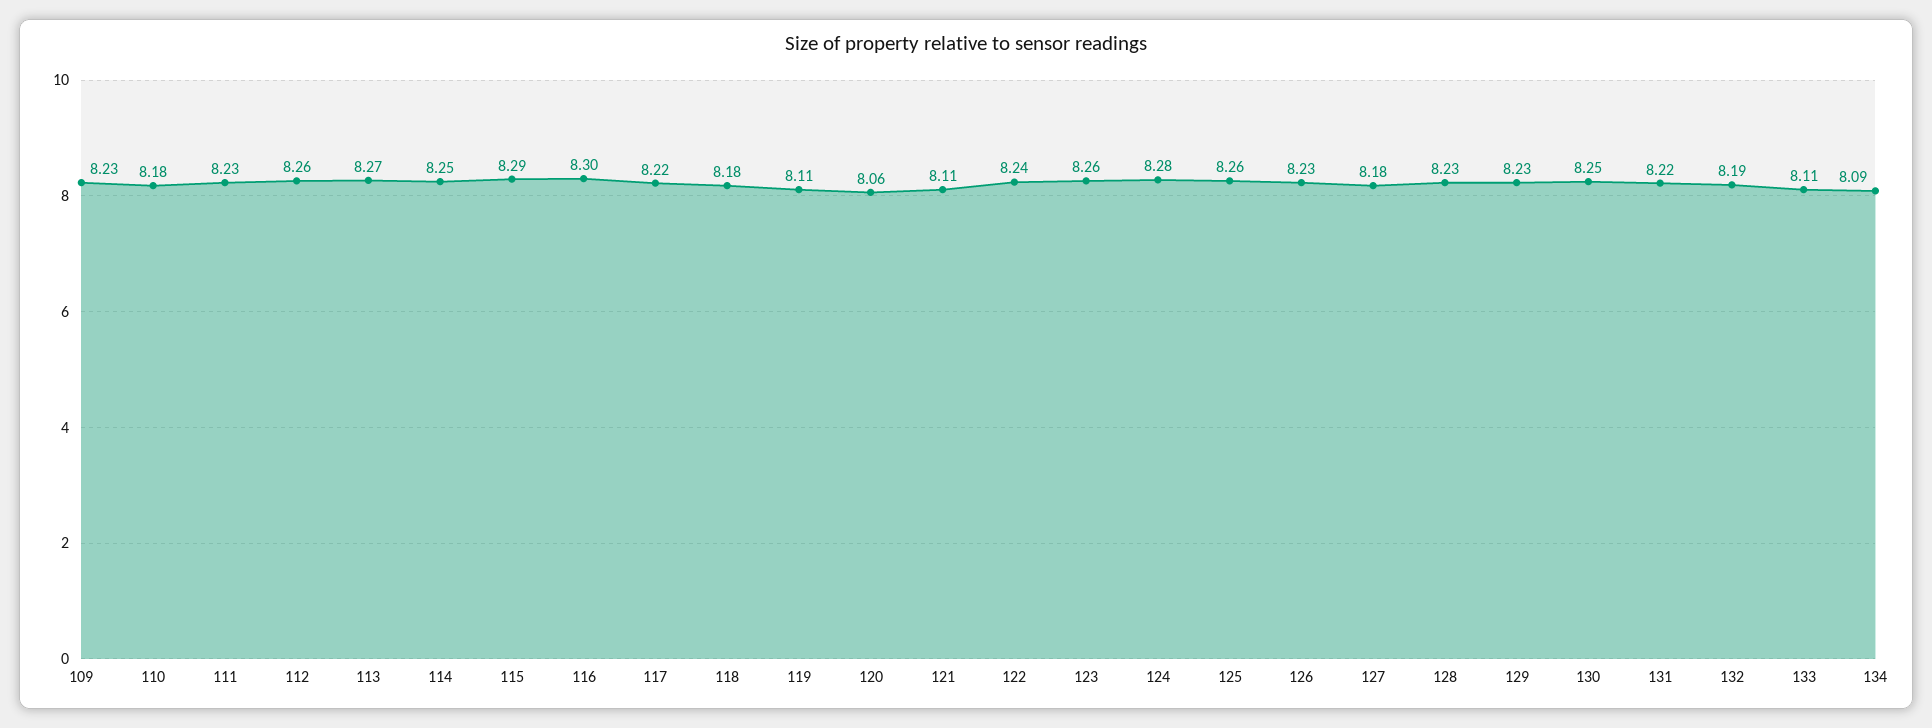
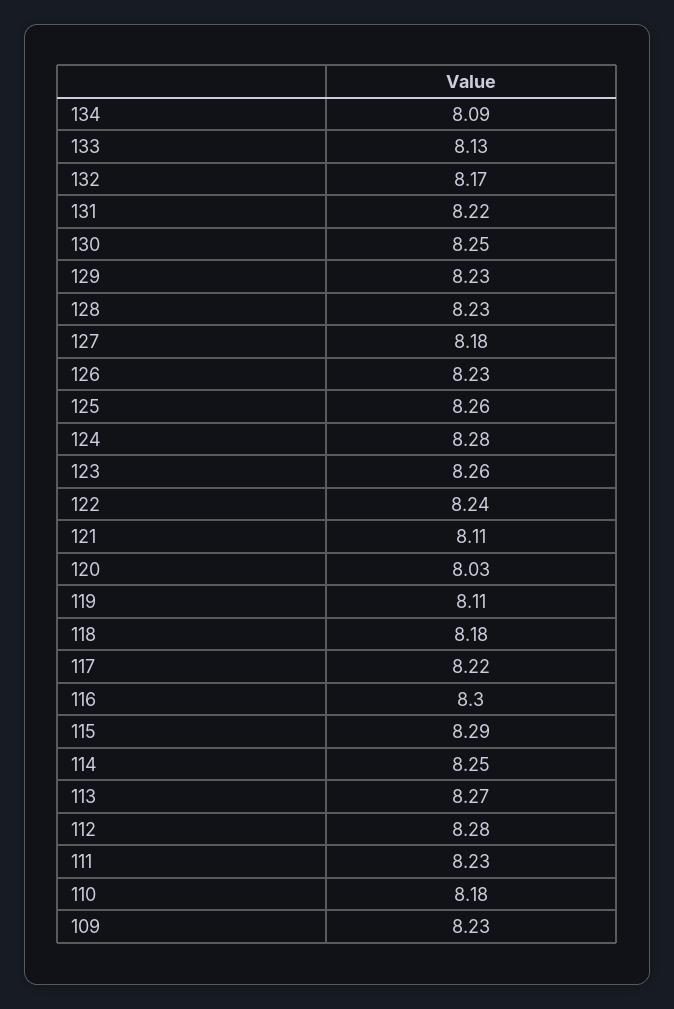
112: 8.26 -> 8.28
120: 8.06 -> 8.03
132: 8.19 -> 8.17
133: 8.11 -> 8.13

